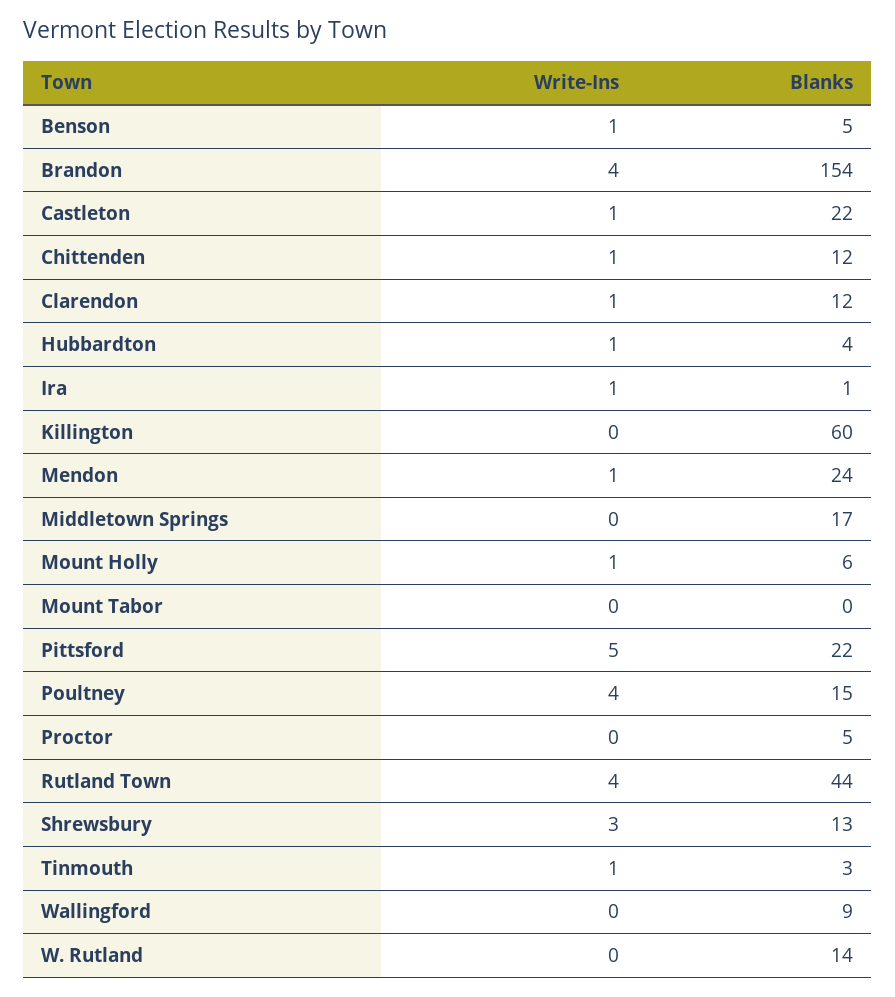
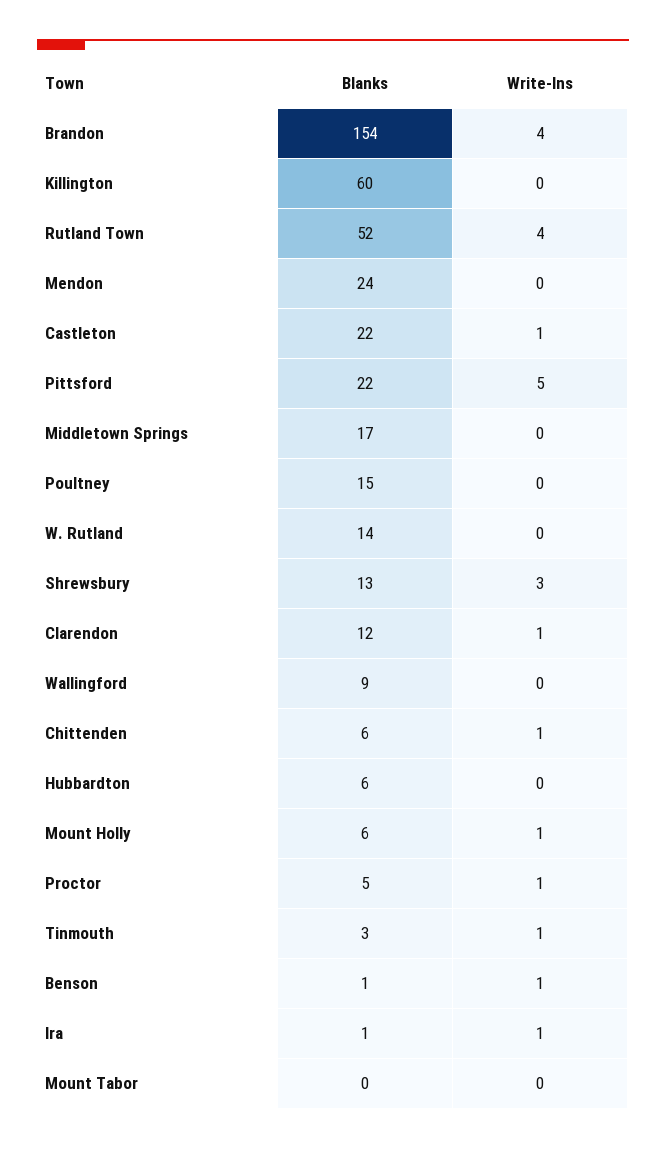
Blanks, Benson: 5 -> 1
Blanks, Chittenden: 12 -> 6
Write-Ins, Hubbardton: 1 -> 0
Blanks, Hubbardton: 4 -> 6
Write-Ins, Mendon: 1 -> 0
Write-Ins, Poultney: 4 -> 0
Write-Ins, Proctor: 0 -> 1
Blanks, Rutland Town: 44 -> 52

